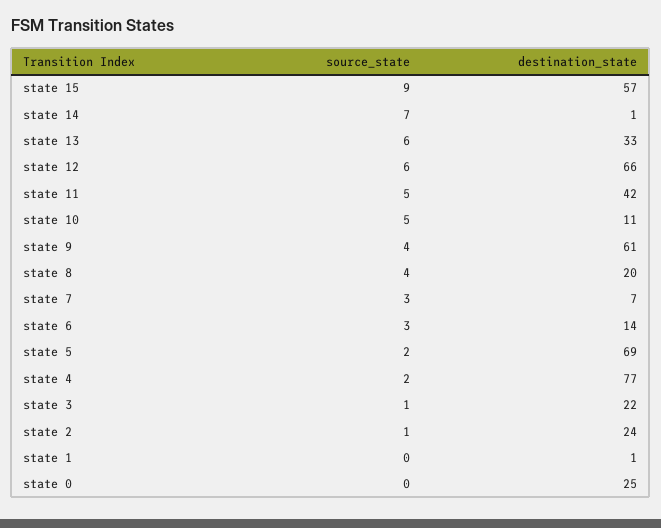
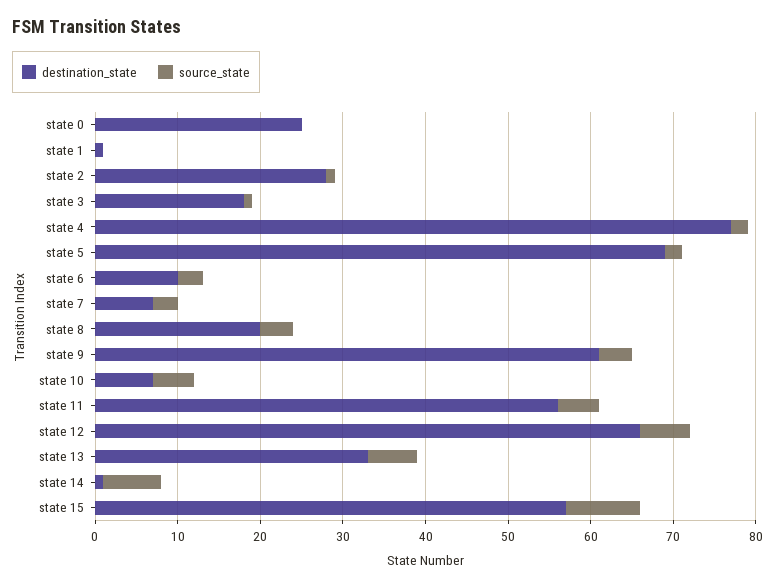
destination_state, state 11: 42 -> 56
destination_state, state 10: 11 -> 7
destination_state, state 6: 14 -> 10
destination_state, state 3: 22 -> 18
destination_state, state 2: 24 -> 28

